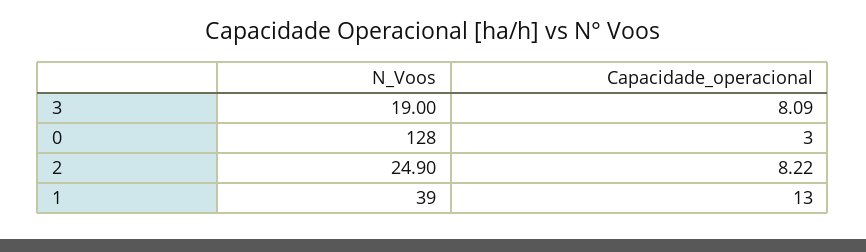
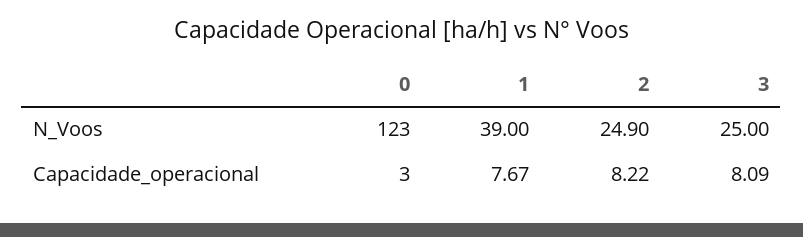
N_Voos, 3: 19 -> 25
N_Voos, 0: 128 -> 123
Capacidade_operacional, 1: 13 -> 7.67

